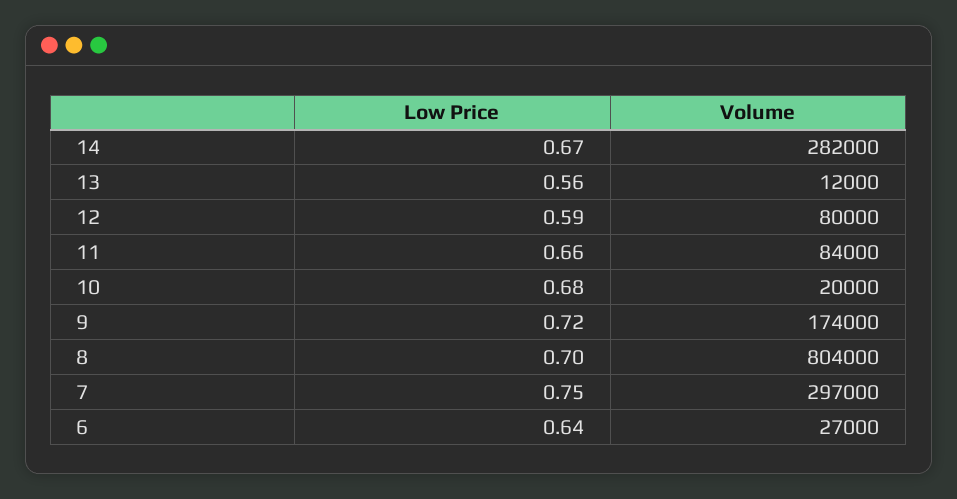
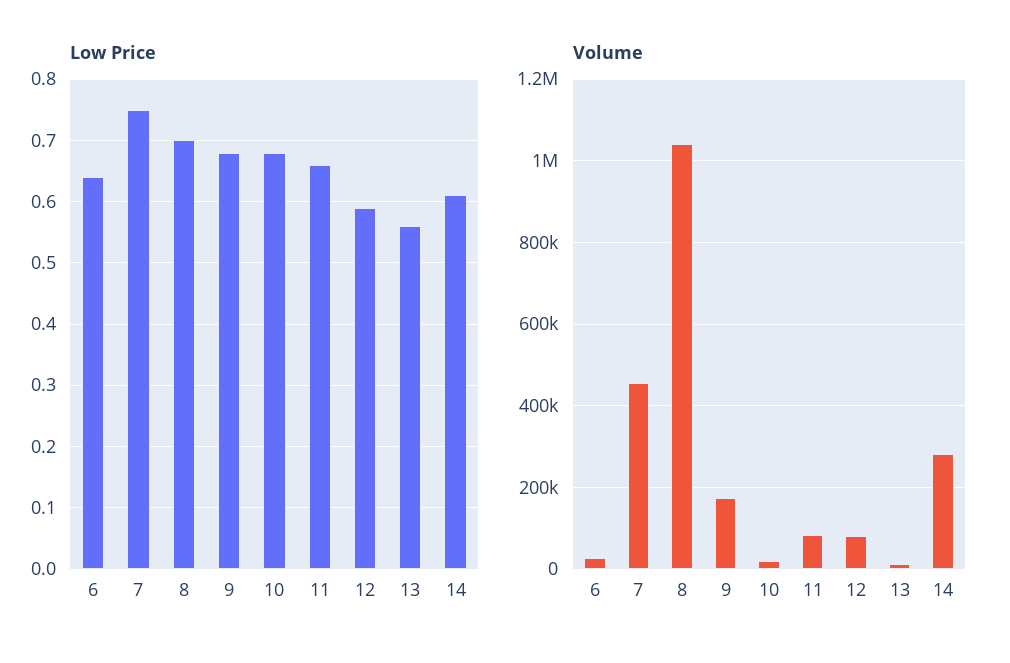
Low Price, 14: 0.67 -> 0.61
Low Price, 9: 0.72 -> 0.68
Volume, 8: 804000 -> 1040000
Volume, 7: 297000 -> 460000

